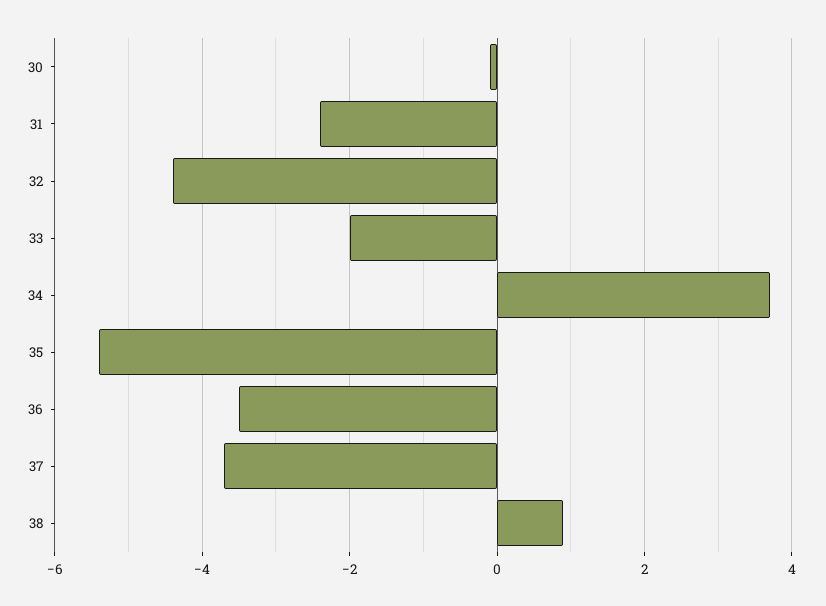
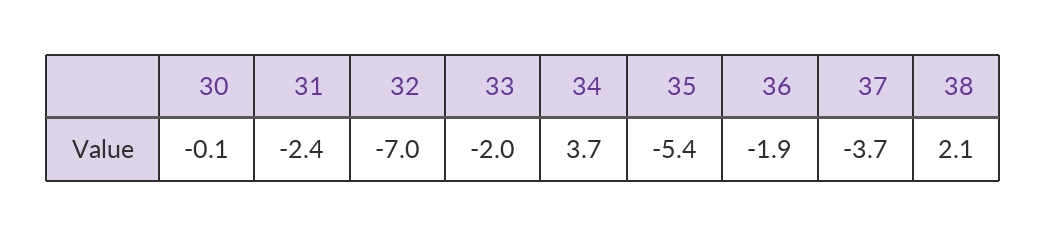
32: -4.5 -> -7
36: -3.5 -> -1.9
38: 1 -> 2.1

